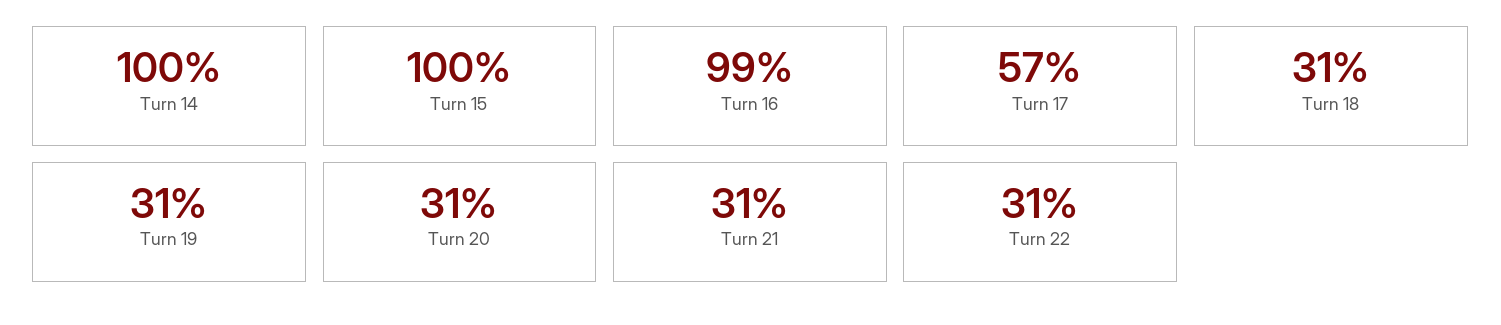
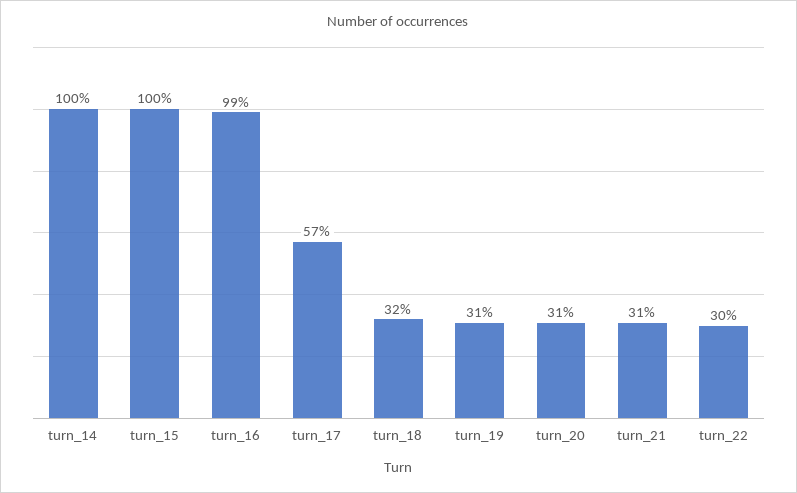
Turn 18: 31 -> 32
Turn 22: 31 -> 30

